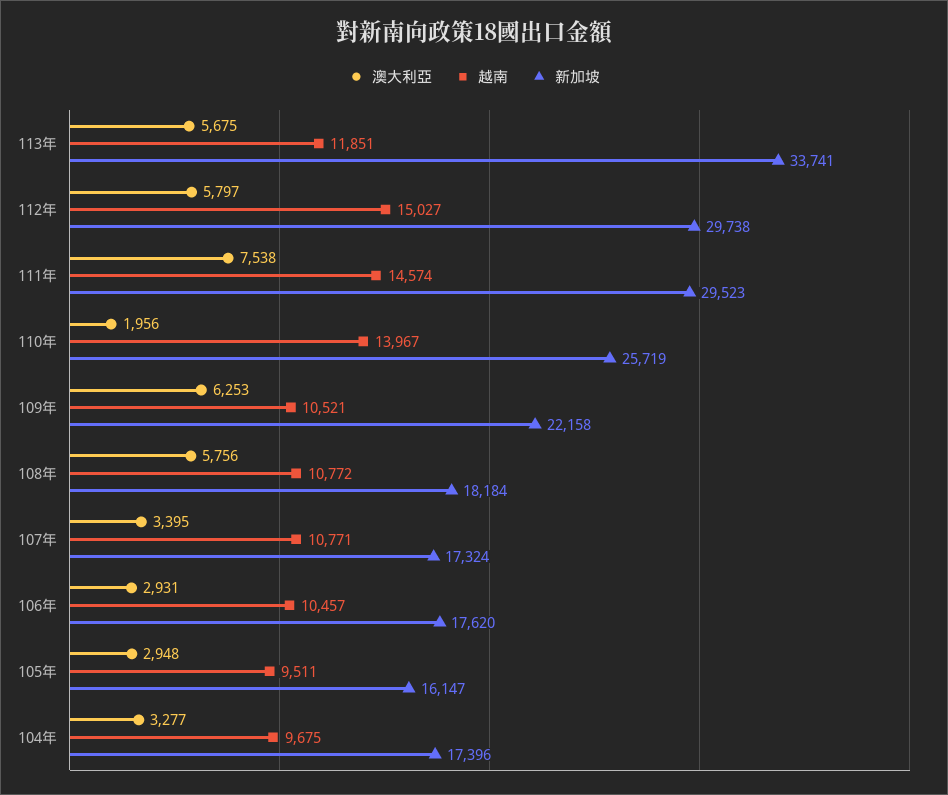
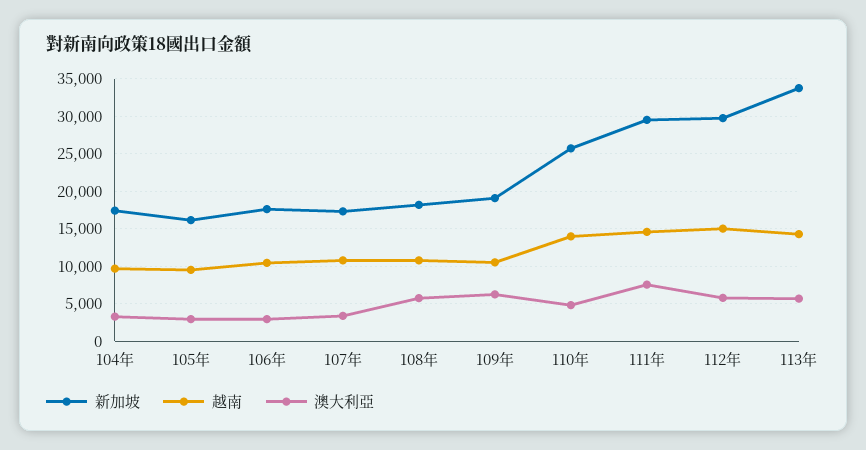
越南, 113年: 11851 -> 14000
澳大利亞, 110年: 1956 -> 5000
新加坡, 109年: 22158 -> 19000

